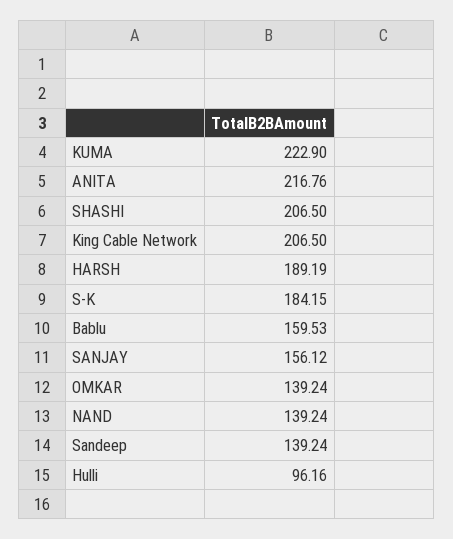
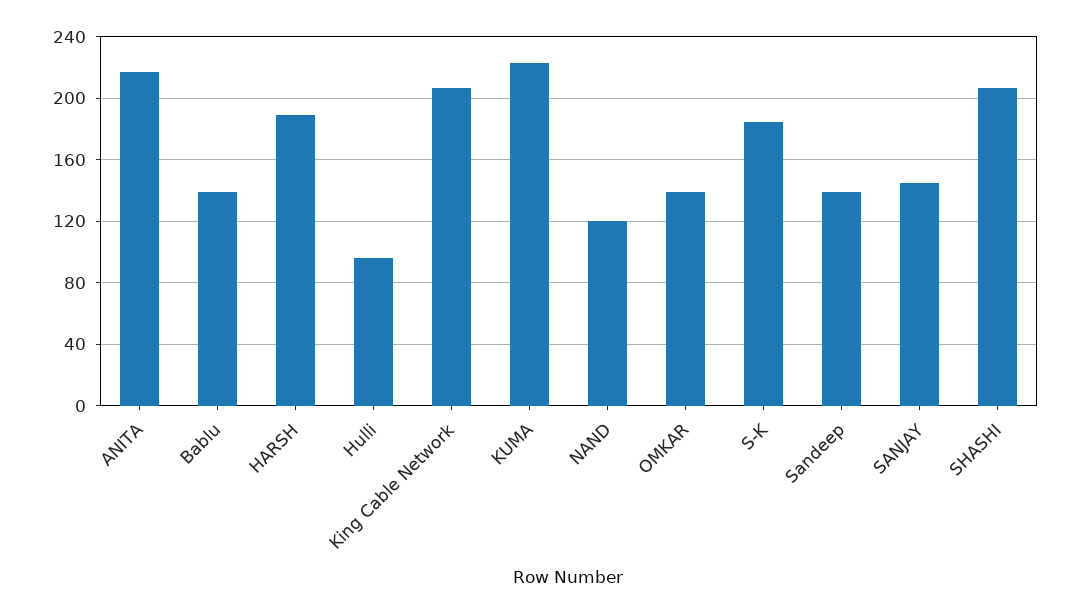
Bablu: 159.53 -> 140
SANJAY: 156.12 -> 145
NAND: 139.24 -> 120

